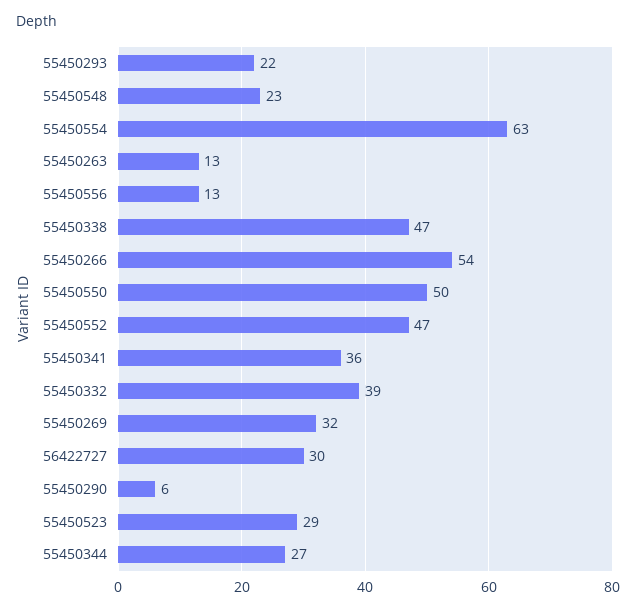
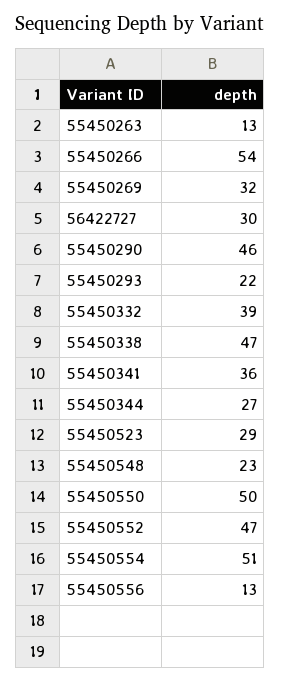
55450554: 63 -> 51
55450290: 6 -> 46

